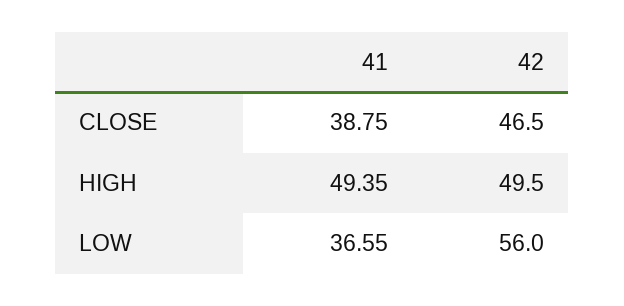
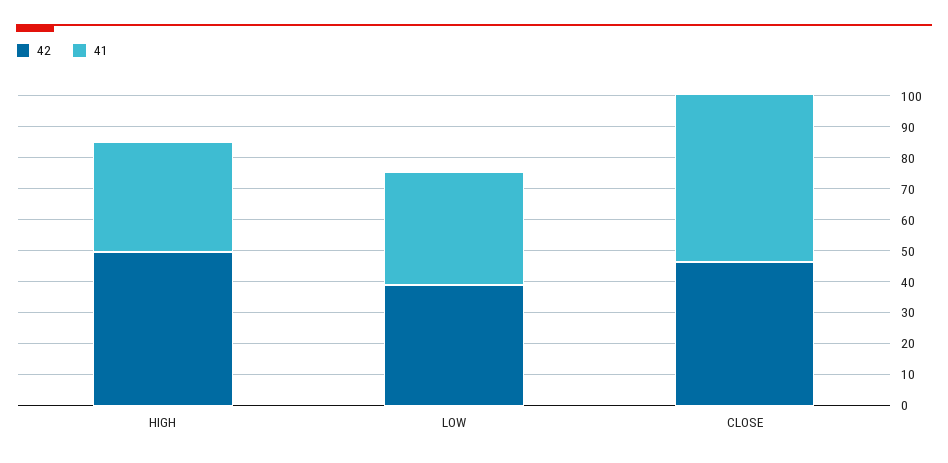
41, CLOSE: 38.75 -> 55
41, HIGH: 49.35 -> 35
42, LOW: 56 -> 40

